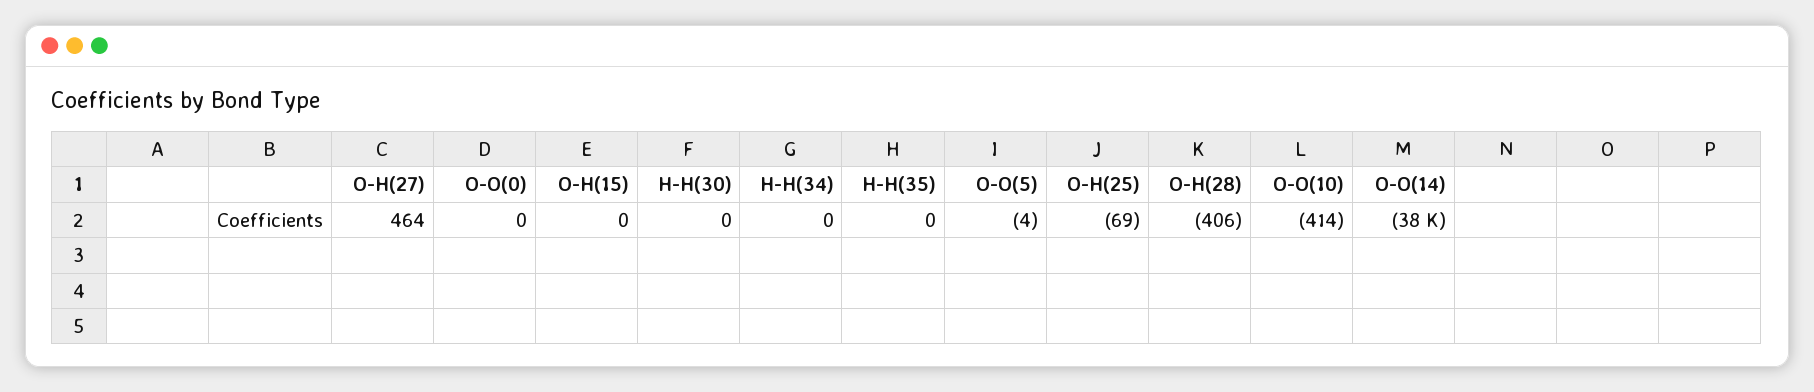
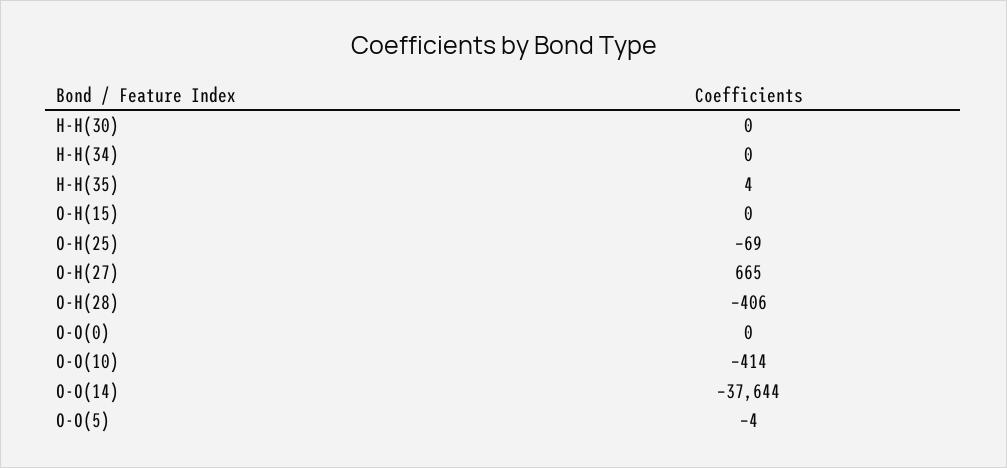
O-H(27): 464 -> 665
H-H(35): 0 -> 4

